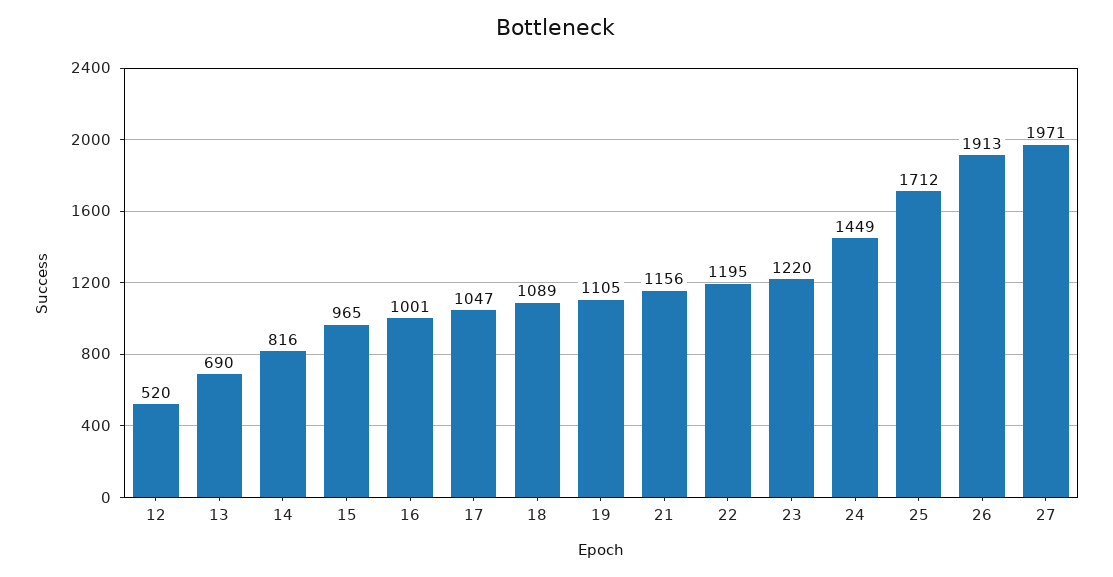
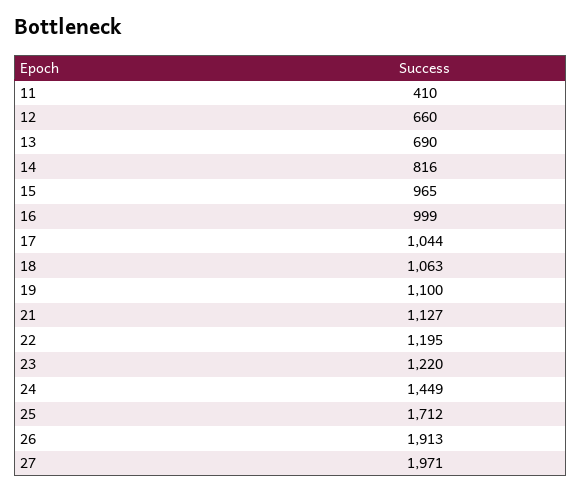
12: 520 -> 660
16: 1001 -> 999
17: 1047 -> 1044
18: 1089 -> 1063
19: 1105 -> 1100
21: 1156 -> 1127
11: none -> 410

